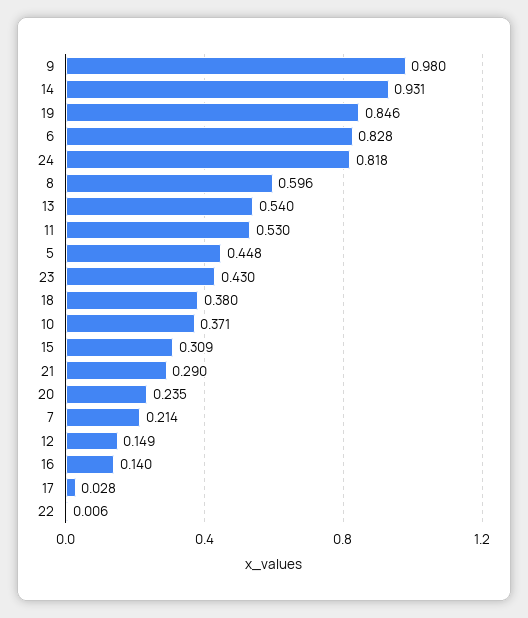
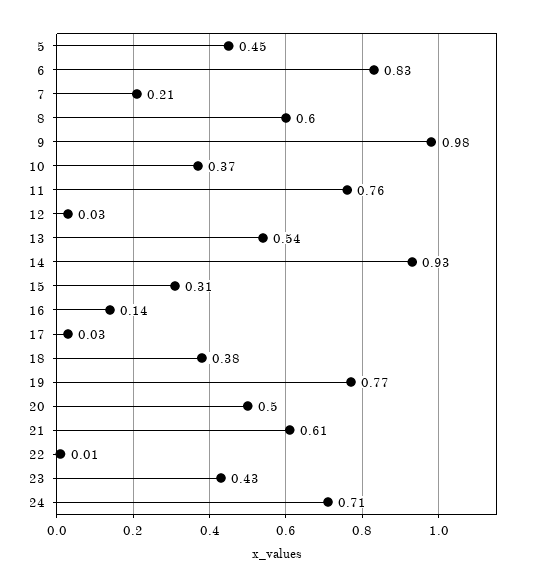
19: 0.846 -> 0.77
24: 0.818 -> 0.71
11: 0.53 -> 0.76
21: 0.29 -> 0.61
20: 0.235 -> 0.5
12: 0.149 -> 0.03

